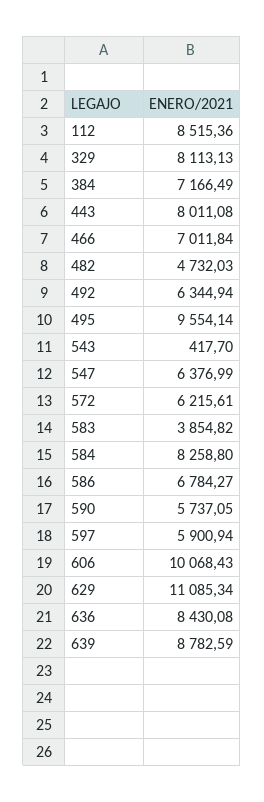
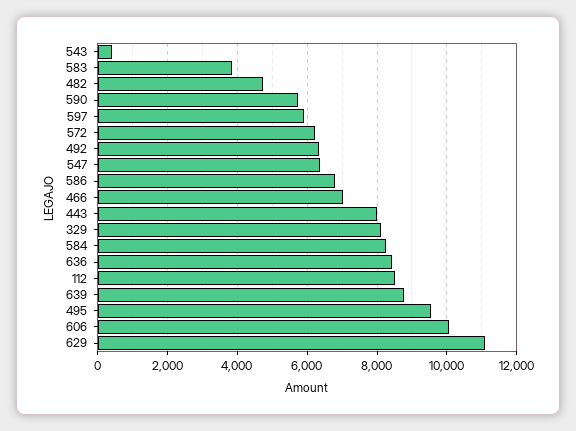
384: 7166.49 -> none

